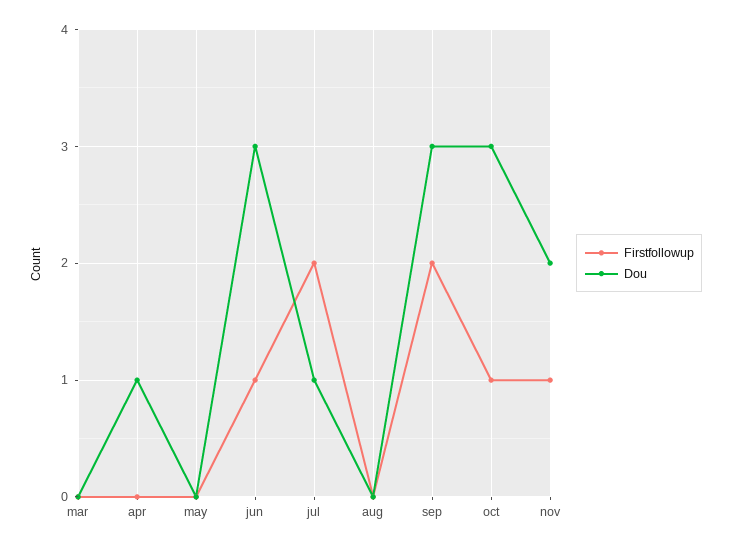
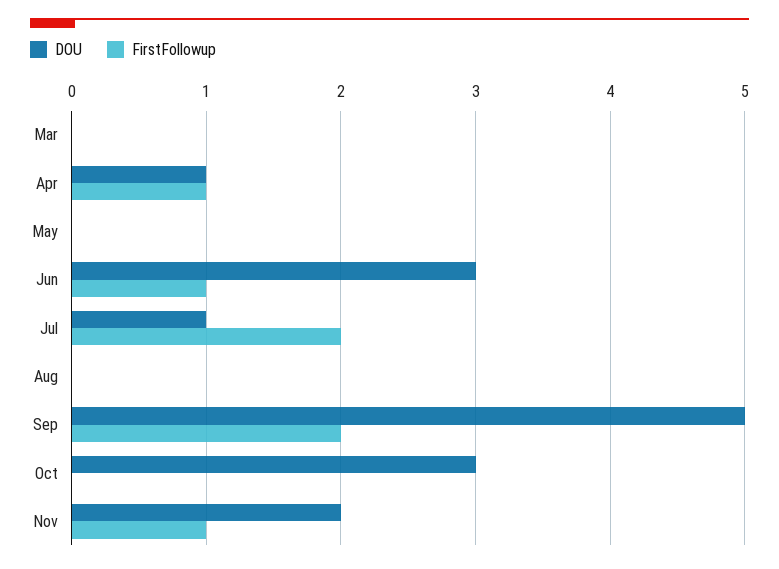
Firstfollowup, apr: 0 -> 1
Dou, sep: 3 -> 5
Firstfollowup, oct: 1 -> 0

